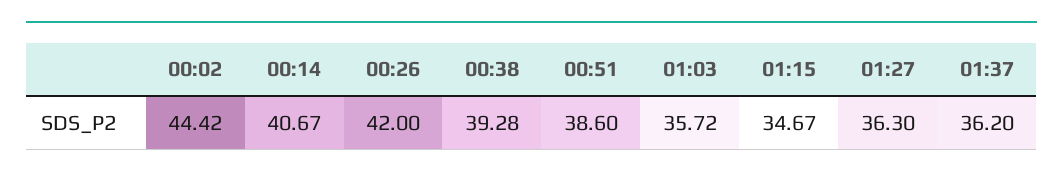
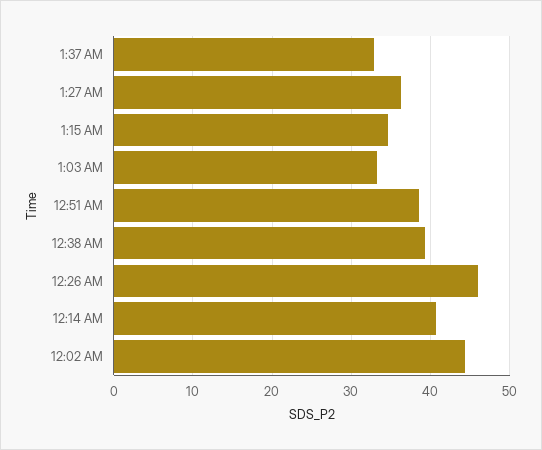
00:26: 42 -> 46
01:03: 35.72 -> 33
01:37: 36.2 -> 33

